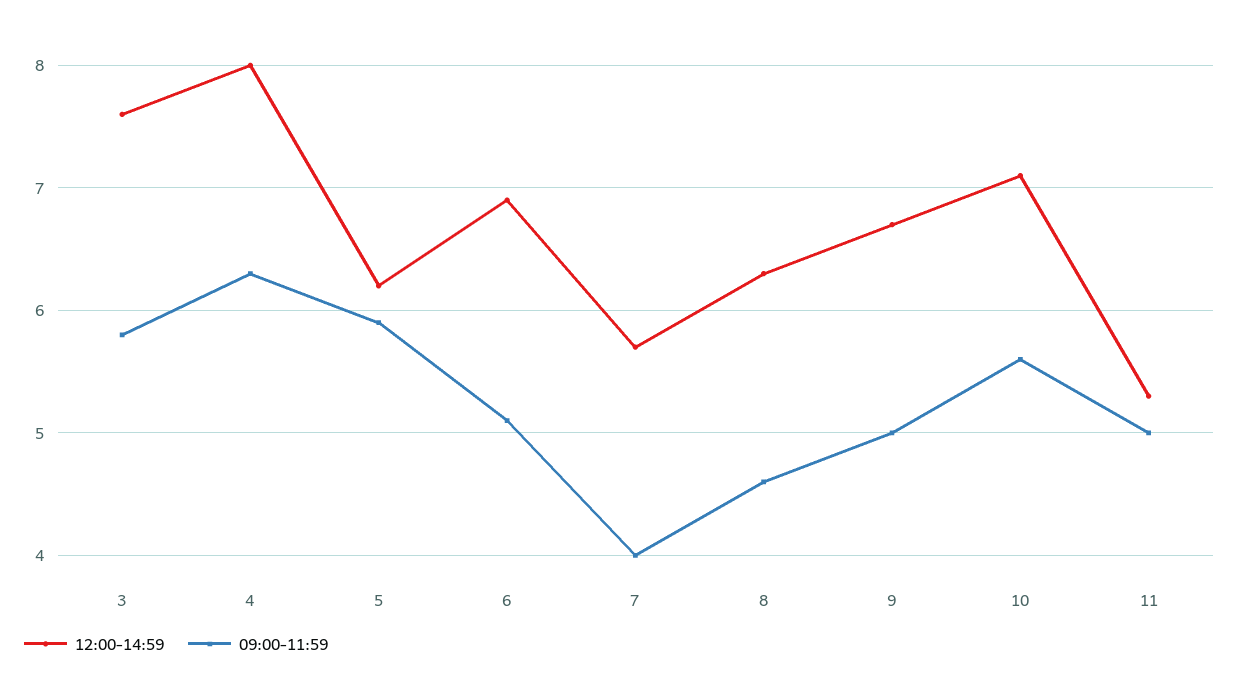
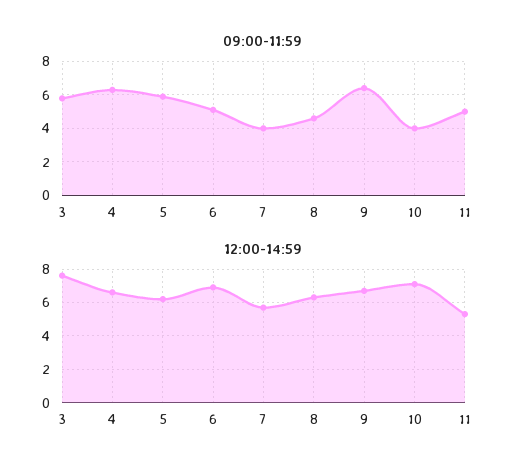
12:00-14:59, 4: 8 -> 6.5
09:00-11:59, 9: 5 -> 6.5
09:00-11:59, 10: 5.6 -> 4

